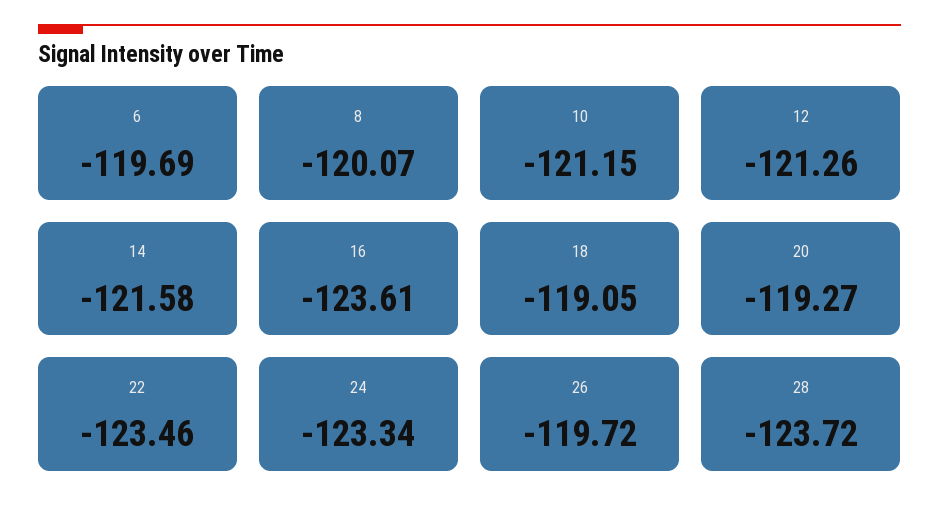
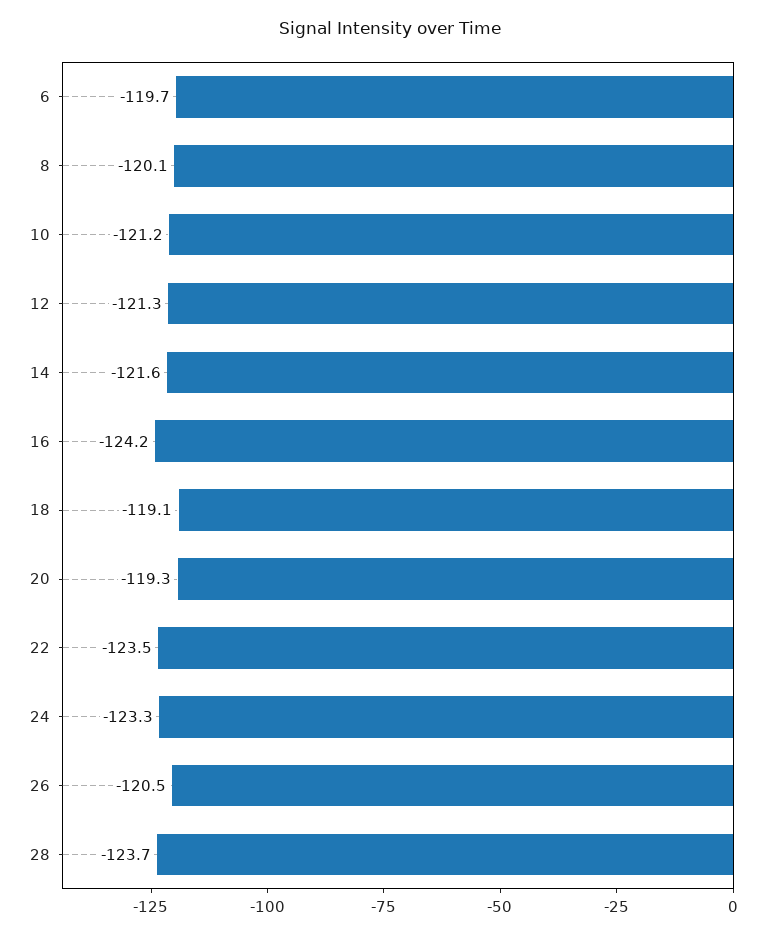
16: -123.61 -> -124.2
26: -119.72 -> -120.5

